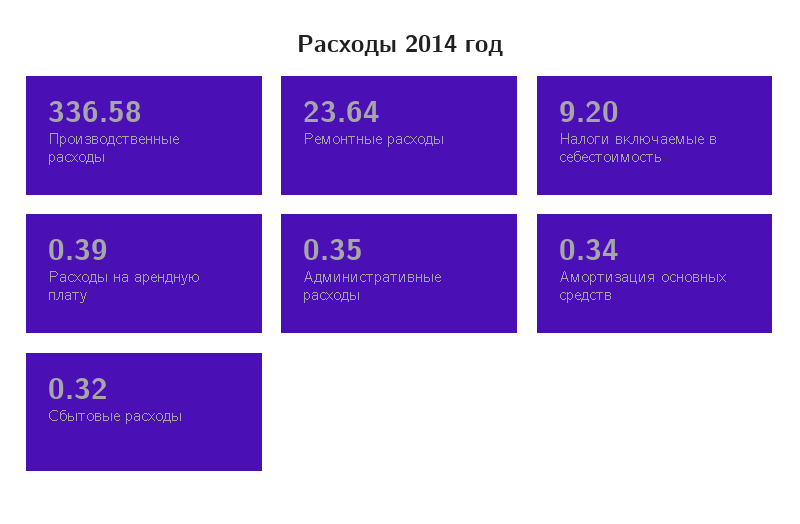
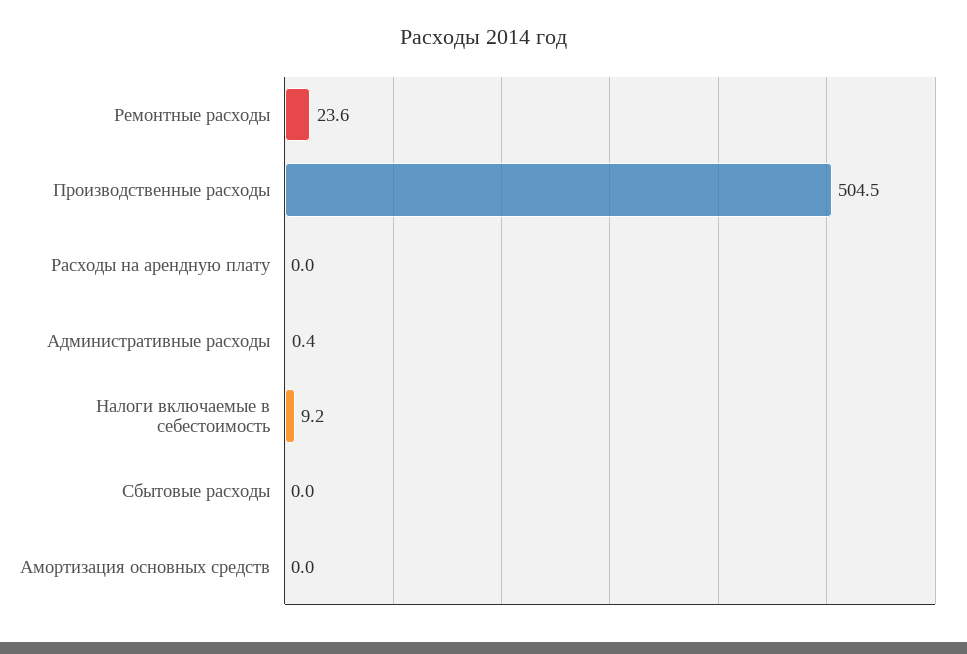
Производственные расходы: 336.58 -> 504.5
Расходы на арендную плату: 0.39 -> 0
Амортизация основных средств: 0.34 -> 0
Сбытовые расходы: 0.32 -> 0

